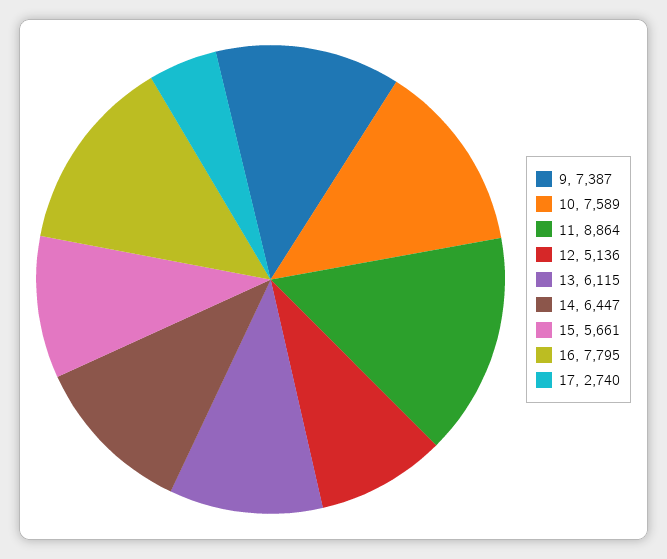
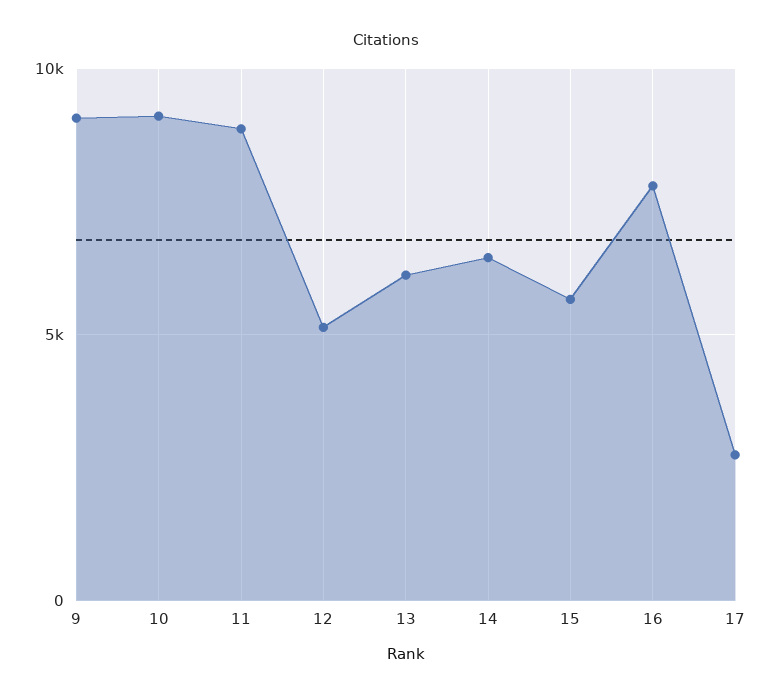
9: 7387 -> 9000
10: 7589 -> 9000

